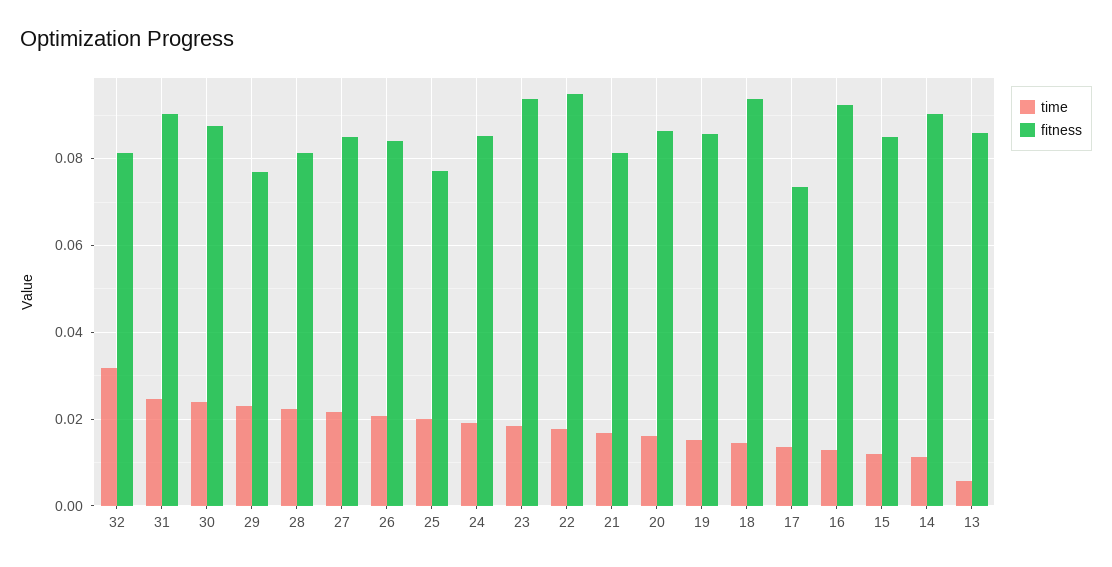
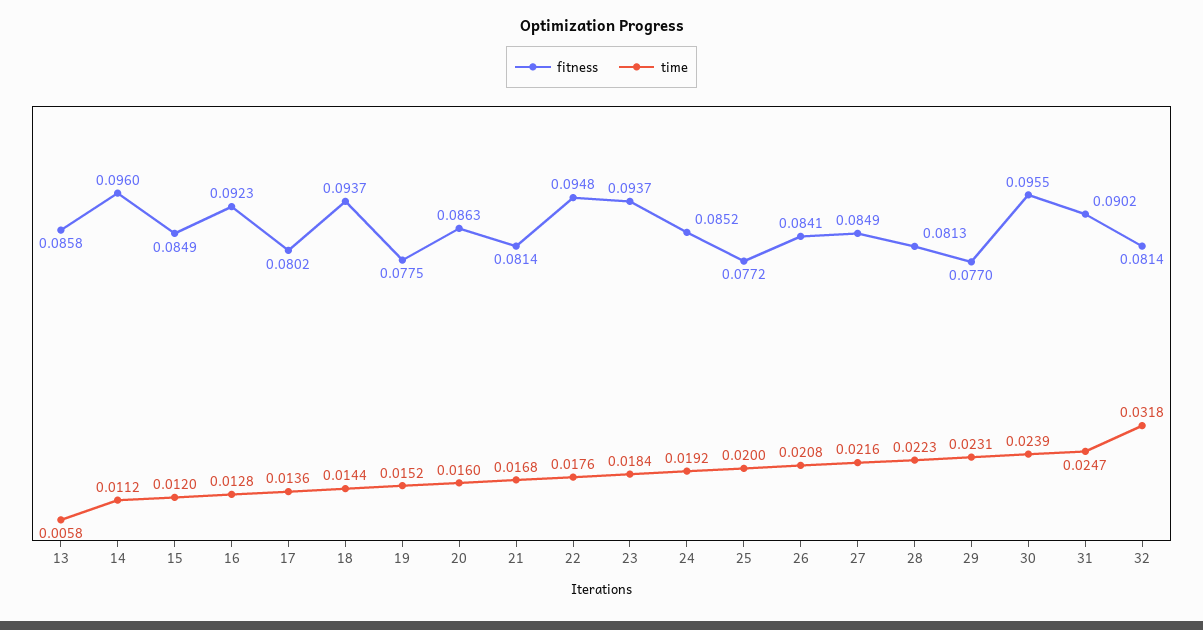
fitness, 30: 0.088 -> 0.0955
fitness, 19: 0.086 -> 0.0775
fitness, 17: 0.074 -> 0.0802
fitness, 14: 0.09 -> 0.096

